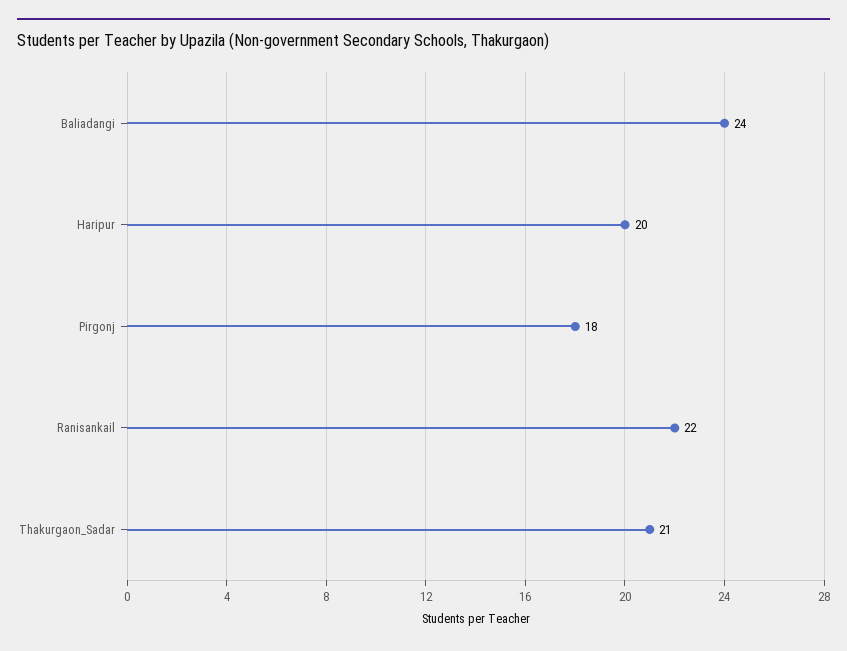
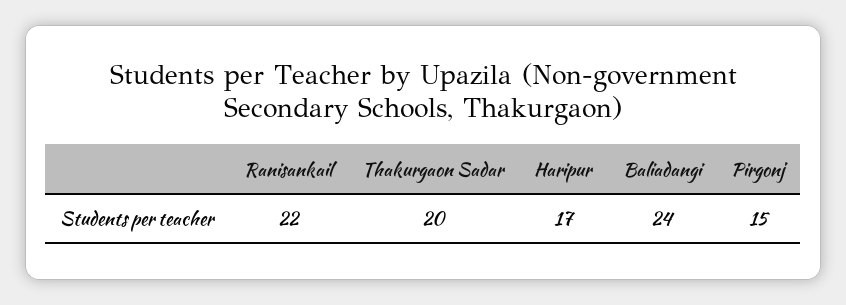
Haripur: 20 -> 17
Pirgonj: 18 -> 15
Thakurgaon_Sadar: 21 -> 20

